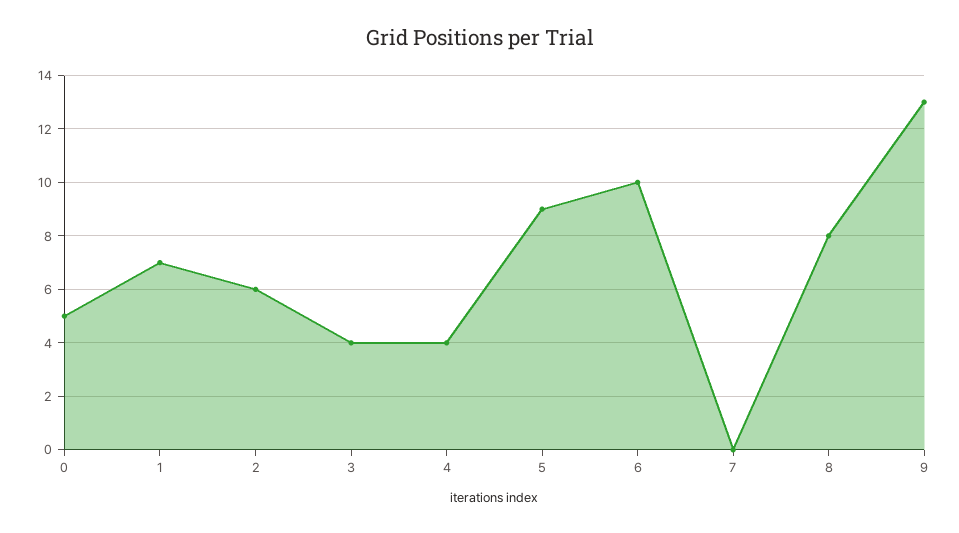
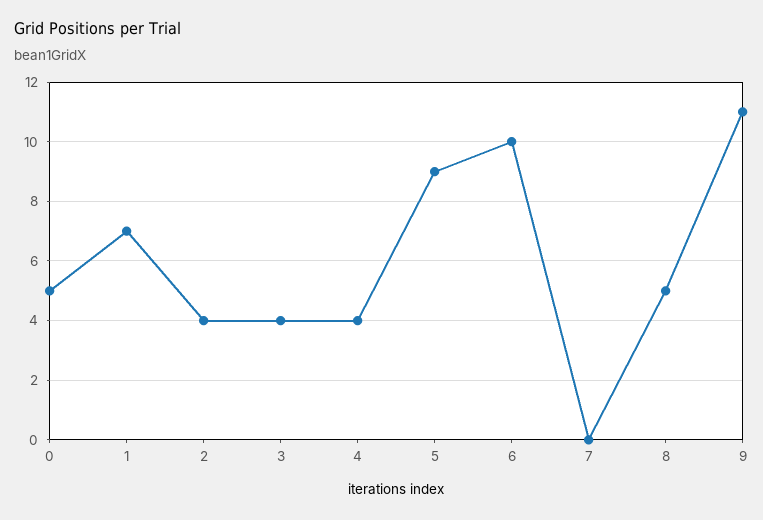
2: 6 -> 4
8: 8 -> 5
9: 13 -> 11

